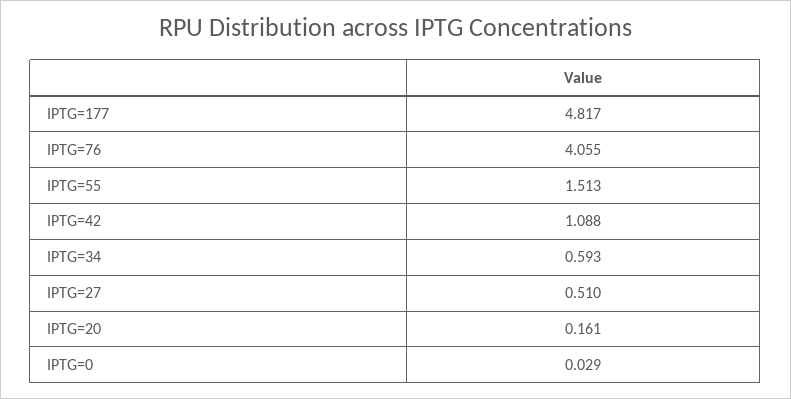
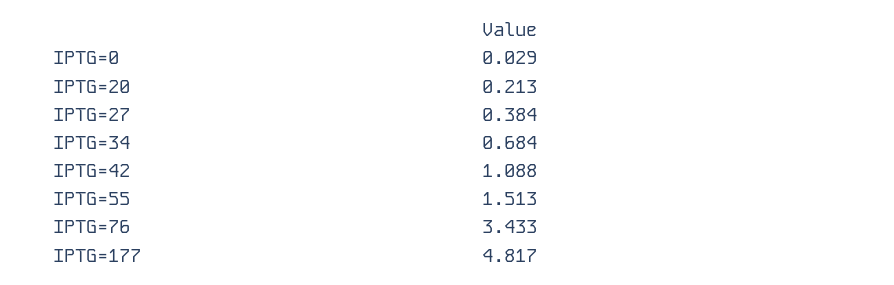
IPTG=76: 4.055 -> 3.433
IPTG=34: 0.593 -> 0.684
IPTG=27: 0.51 -> 0.384
IPTG=20: 0.161 -> 0.213

